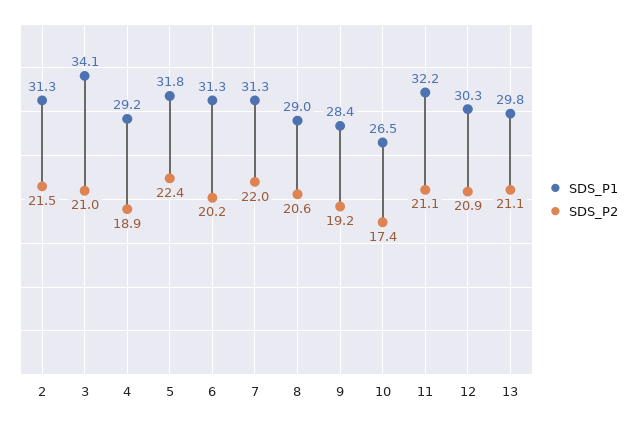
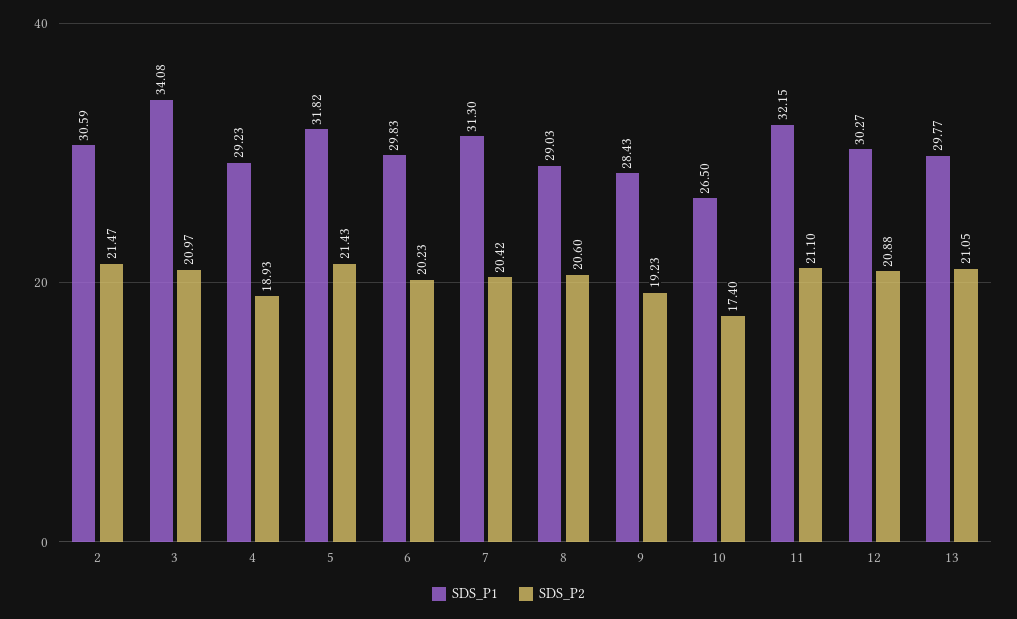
SDS_P1, 2: 31.3 -> 30.59
SDS_P2, 5: 22.4 -> 21.43
SDS_P1, 6: 31.3 -> 29.83
SDS_P2, 7: 22 -> 20.42

